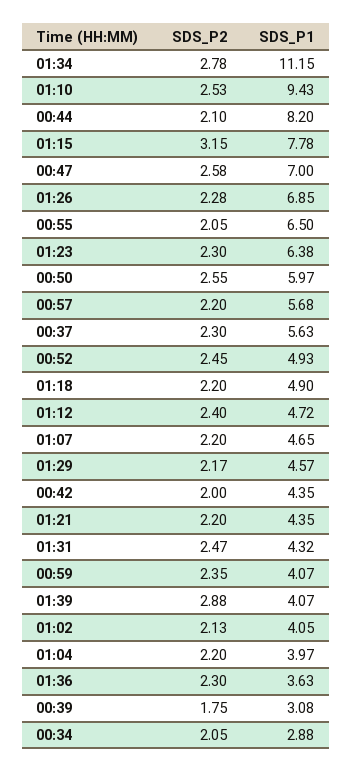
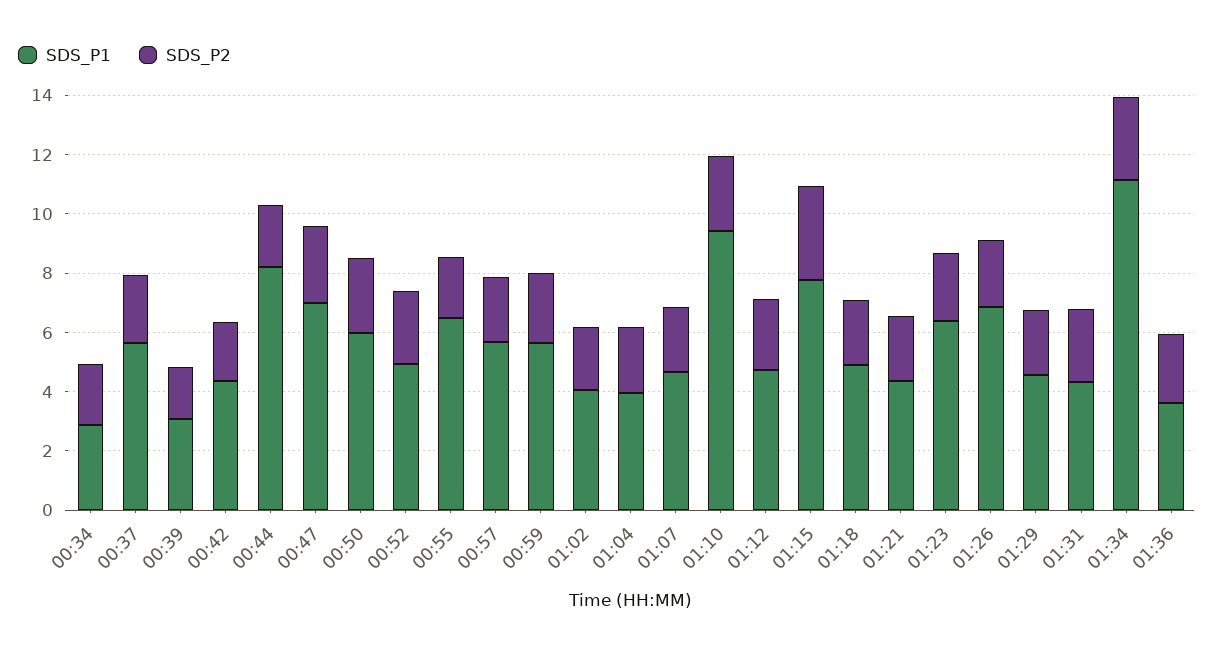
SDS_P1, 00:59: 4.07 -> 5.5
SDS_P2, 01:39: 2.88 -> none
SDS_P1, 01:39: 4.07 -> none

